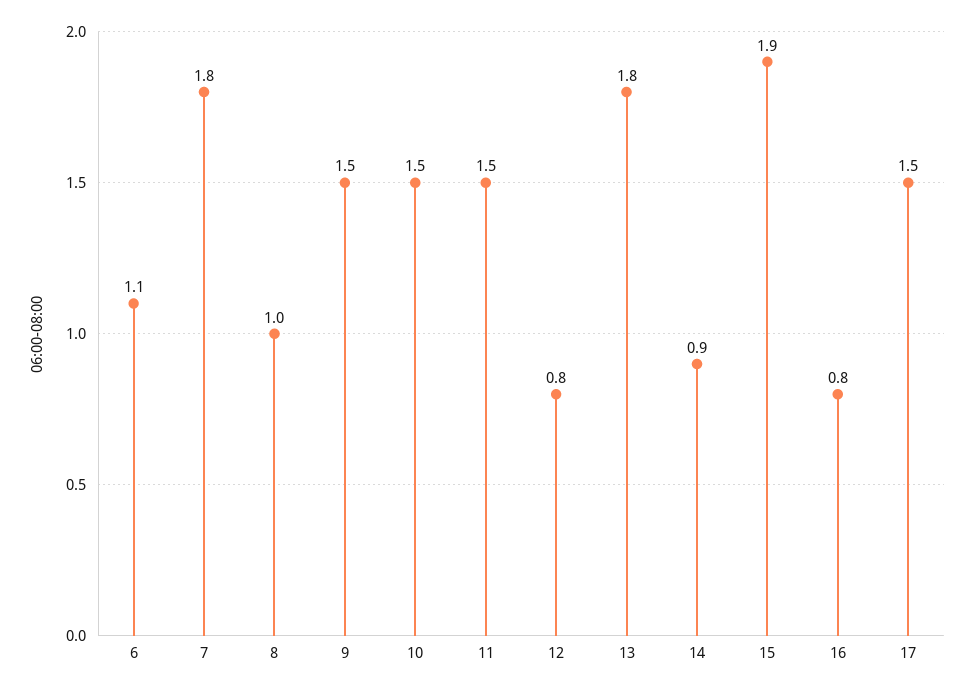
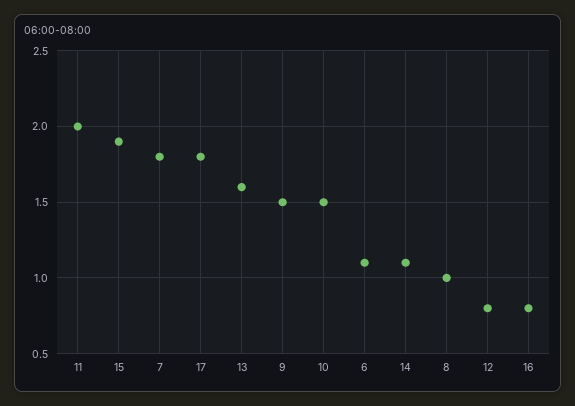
11: 1.5 -> 2
13: 1.8 -> 1.6
14: 0.9 -> 1.1
17: 1.5 -> 1.8

